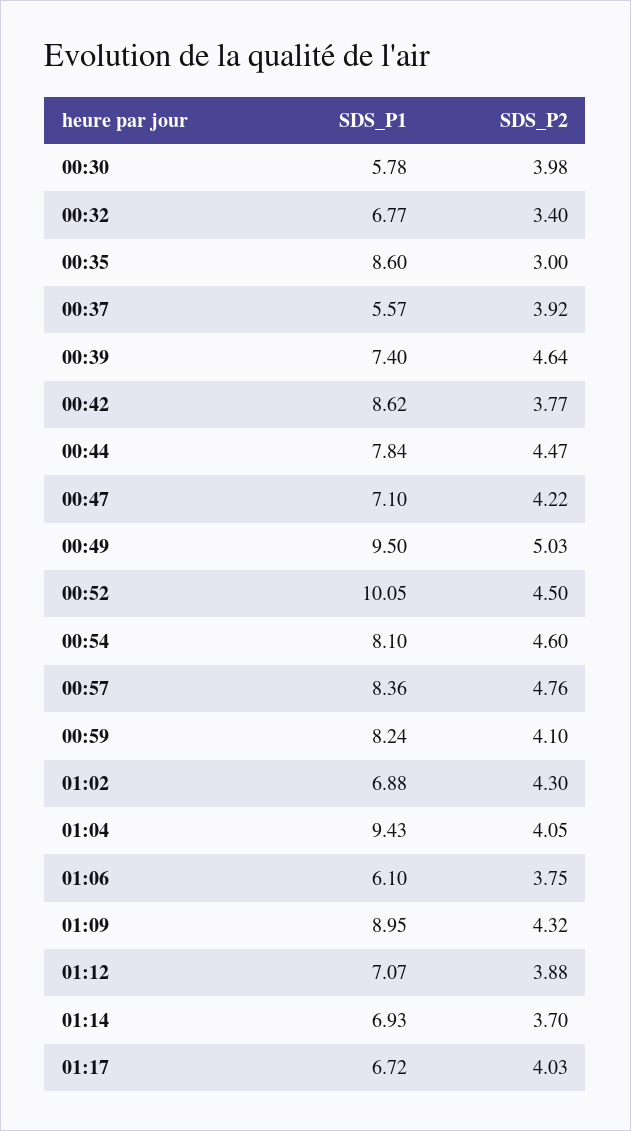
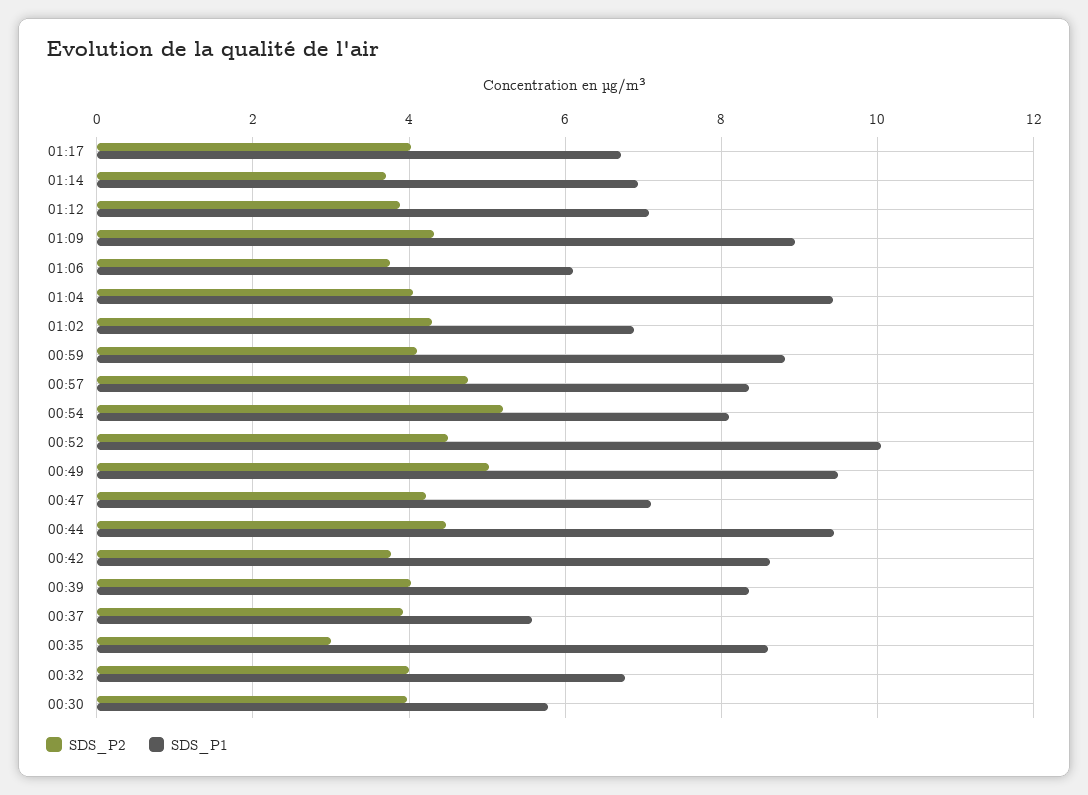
SDS_P2, 00:32: 3.4 -> 4
SDS_P1, 00:39: 7.4 -> 8.4
SDS_P2, 00:39: 4.64 -> 4
SDS_P1, 00:44: 7.84 -> 9.4
SDS_P2, 00:54: 4.6 -> 5.2
SDS_P1, 00:59: 8.24 -> 8.8

